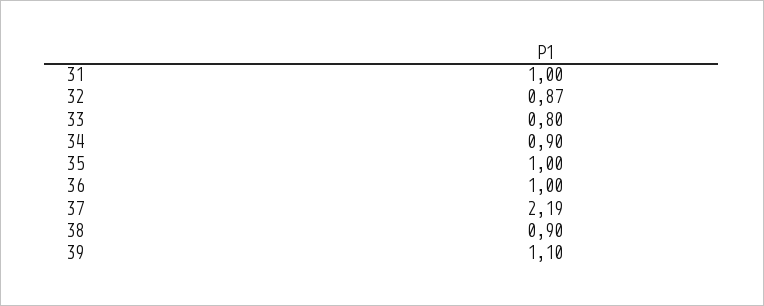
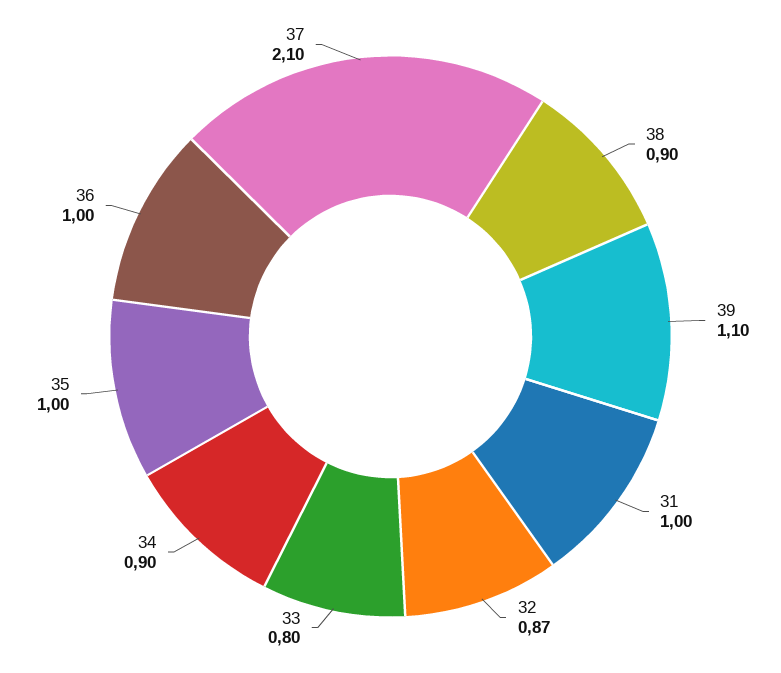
37: 2.19 -> 2.1

